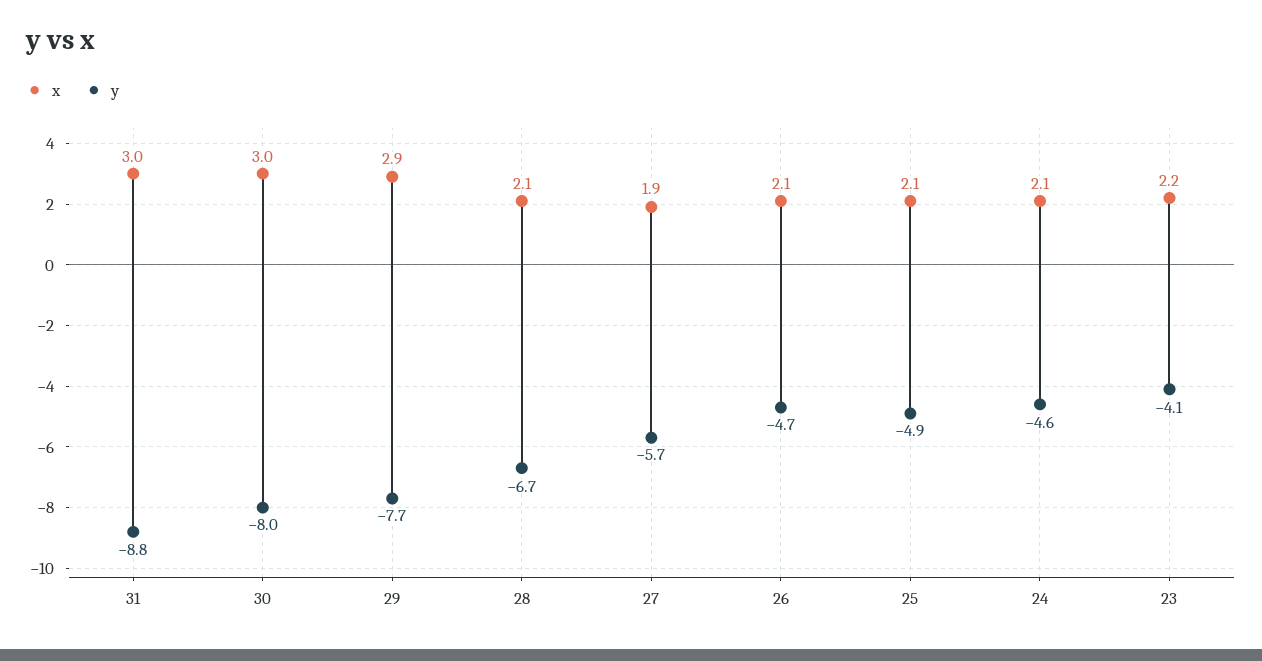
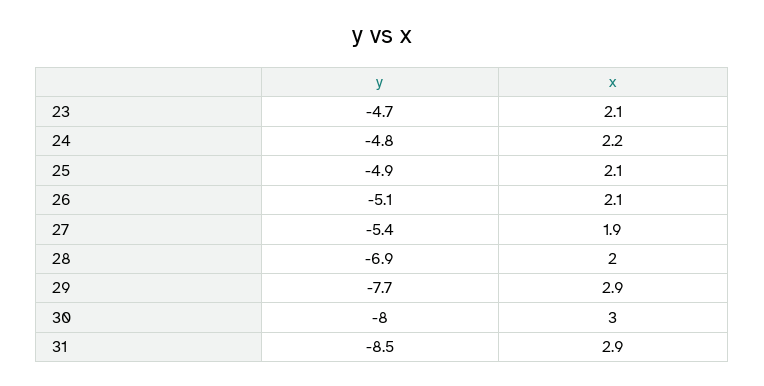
x, 31: 3 -> 2.9
y, 31: -8.8 -> -8.5
x, 28: 2.1 -> 2
y, 28: -6.7 -> -6.9
y, 27: -5.7 -> -5.4
y, 26: -4.7 -> -5.1
x, 24: 2.1 -> 2.2
y, 24: -4.6 -> -4.8
x, 23: 2.2 -> 2.1
y, 23: -4.1 -> -4.7

